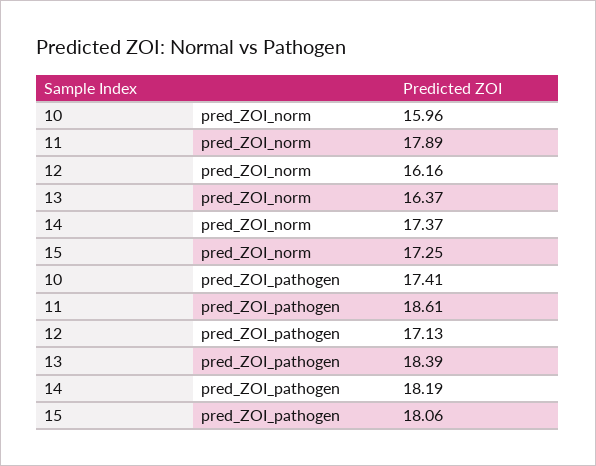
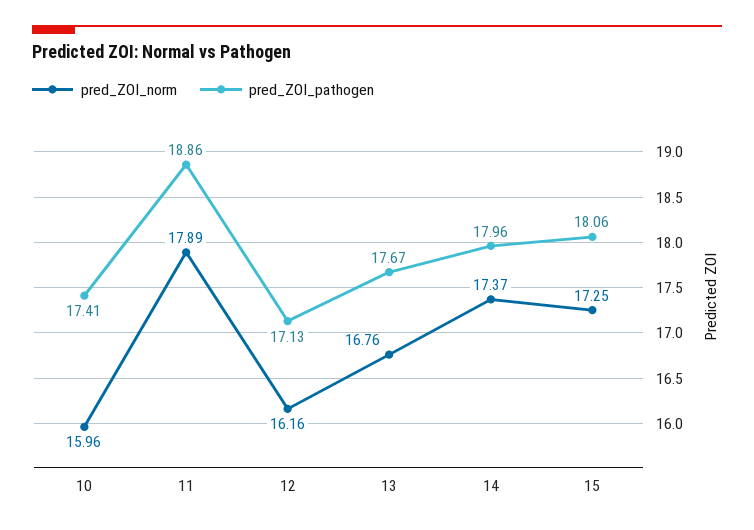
pred_ZOI_norm, 13: 16.37 -> 16.76
pred_ZOI_pathogen, 11: 18.61 -> 18.86
pred_ZOI_pathogen, 13: 18.39 -> 17.67
pred_ZOI_pathogen, 14: 18.19 -> 17.96

